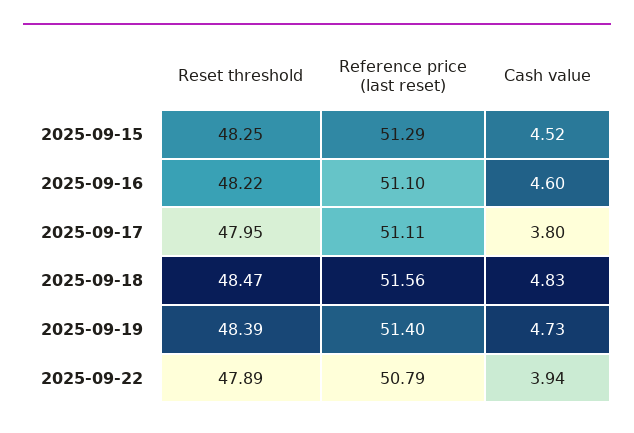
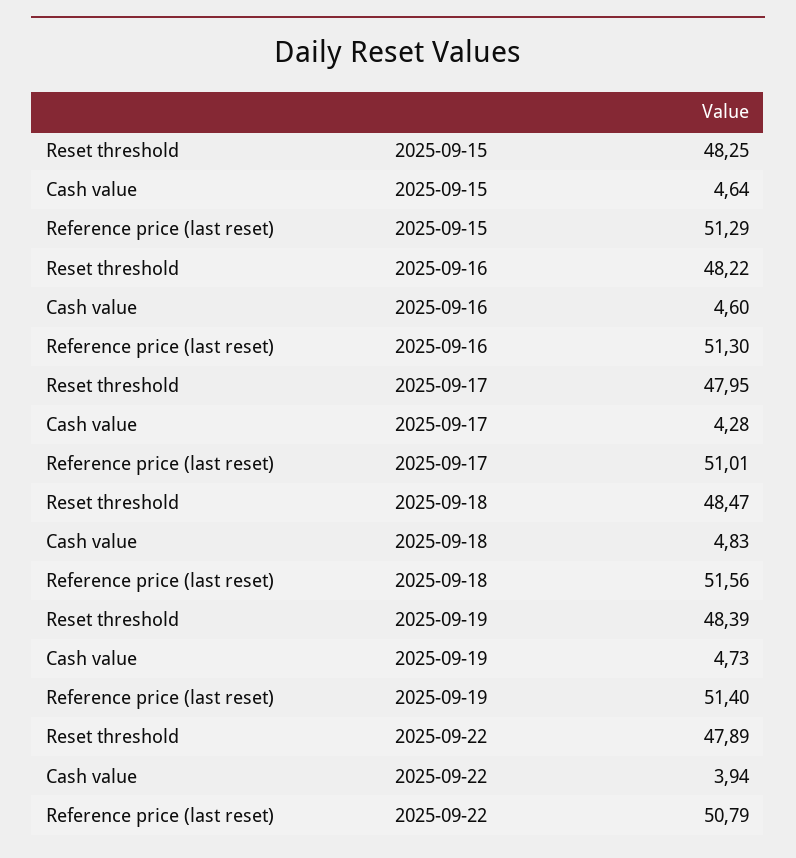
Cash value, 2025-09-15: 4.52 -> 4.64
Reference price (last reset), 2025-09-16: 51.1 -> 51.3
Reference price (last reset), 2025-09-17: 51.11 -> 51.01
Cash value, 2025-09-17: 3.8 -> 4.28

